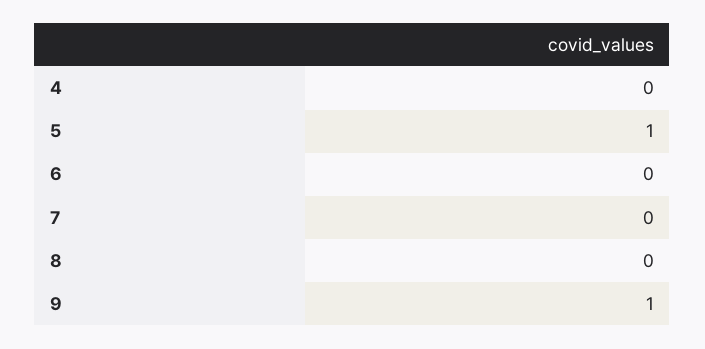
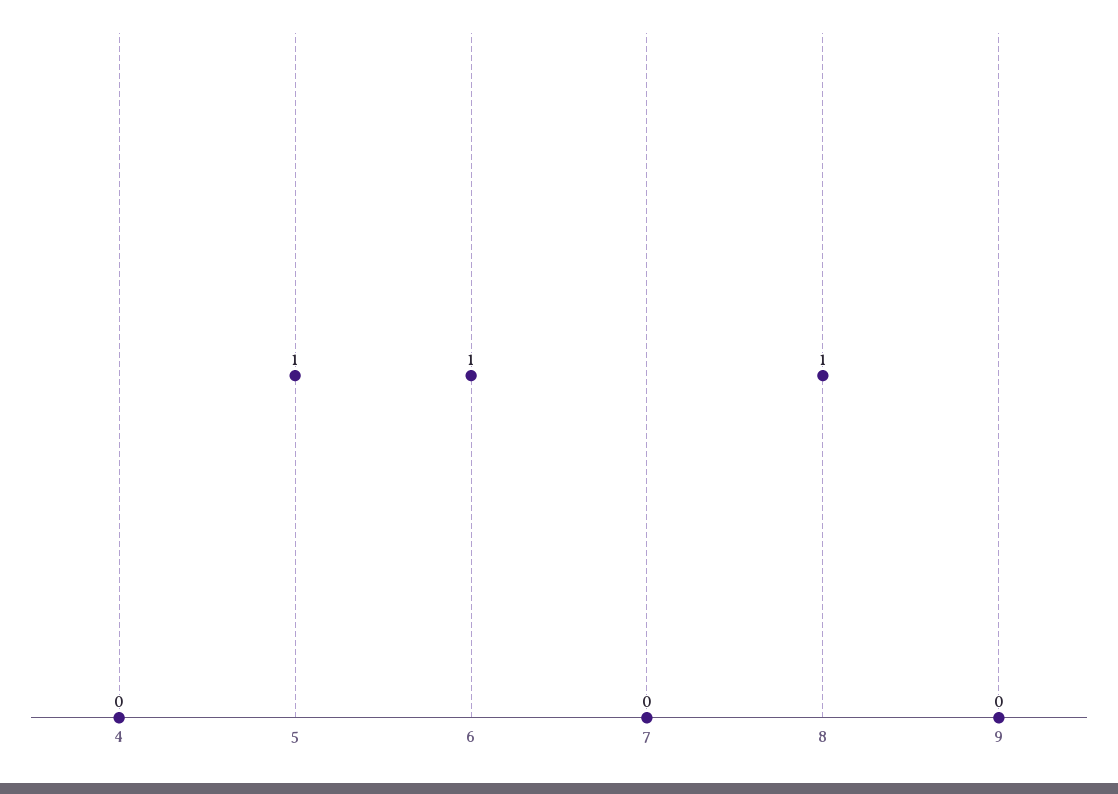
6: 0 -> 1
8: 0 -> 1
9: 1 -> 0

